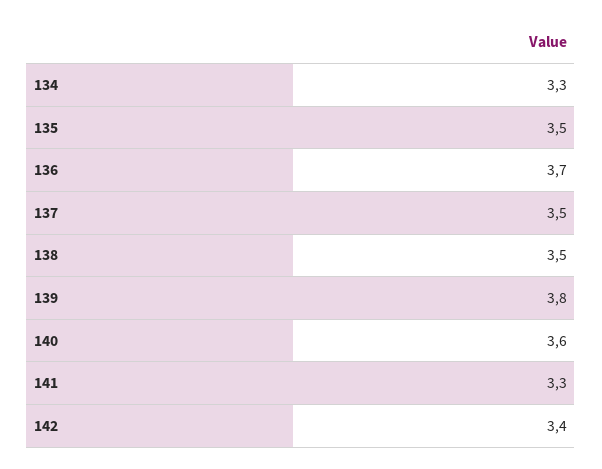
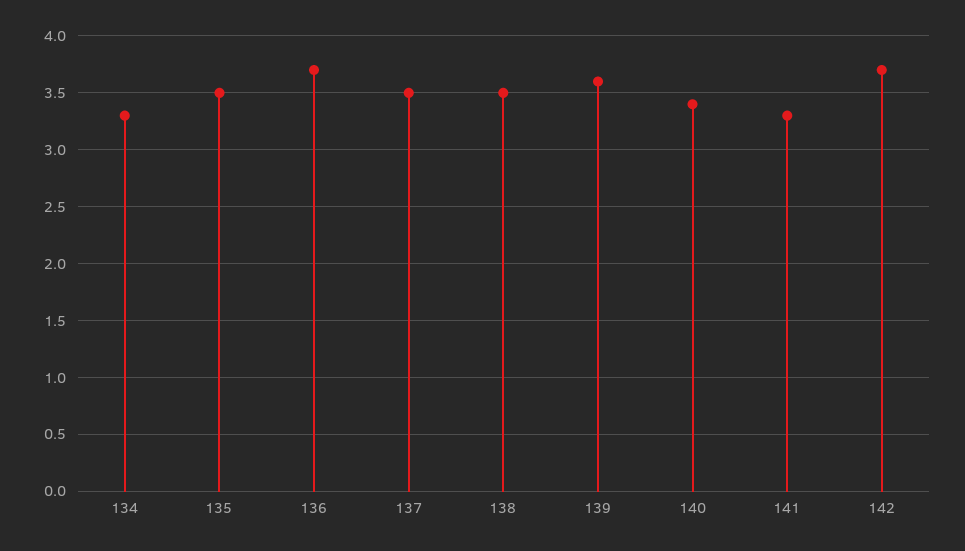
139: 3.8 -> 3.6
140: 3.6 -> 3.4
142: 3.4 -> 3.7

